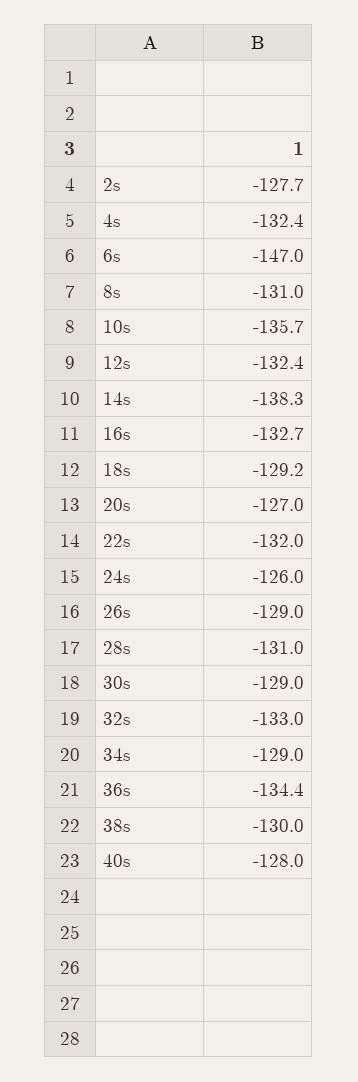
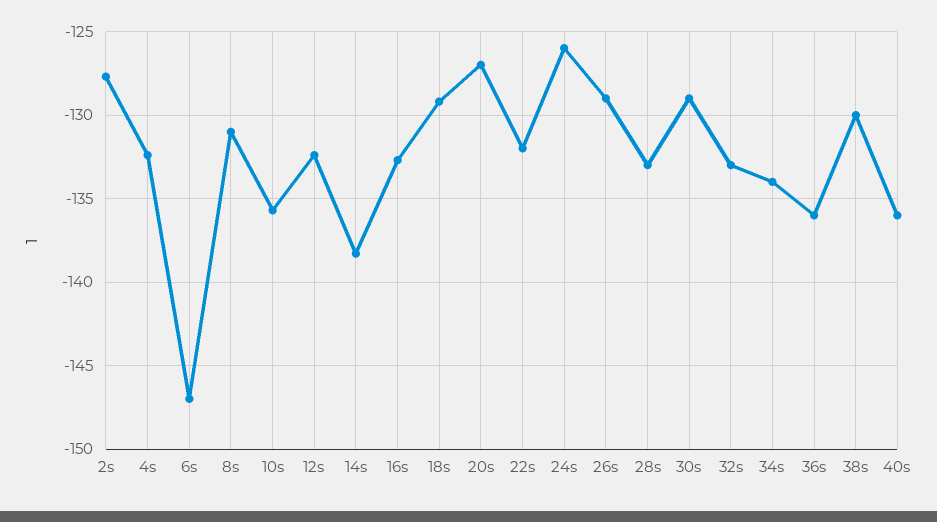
28s: -131 -> -133
34s: -129 -> -134
36s: -134.4 -> -136
40s: -128 -> -136

